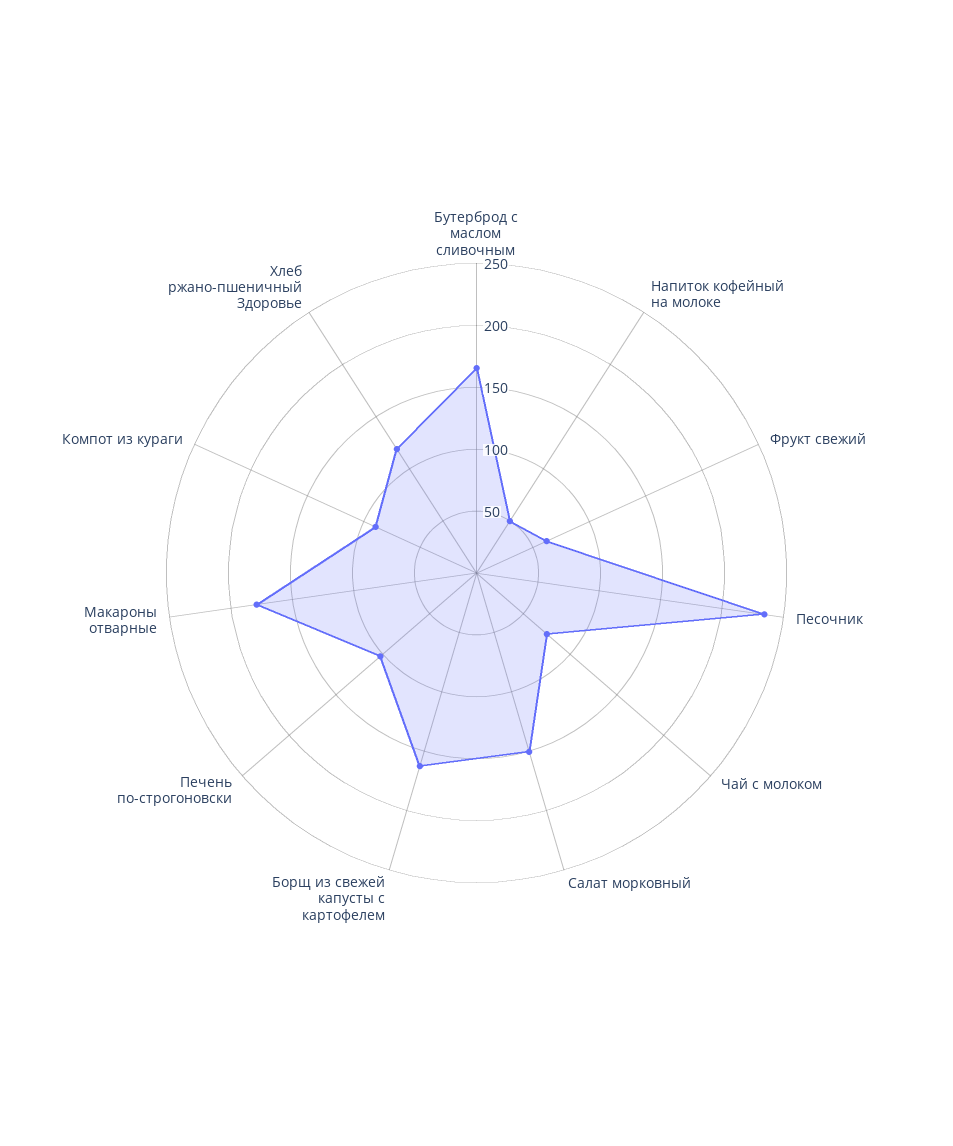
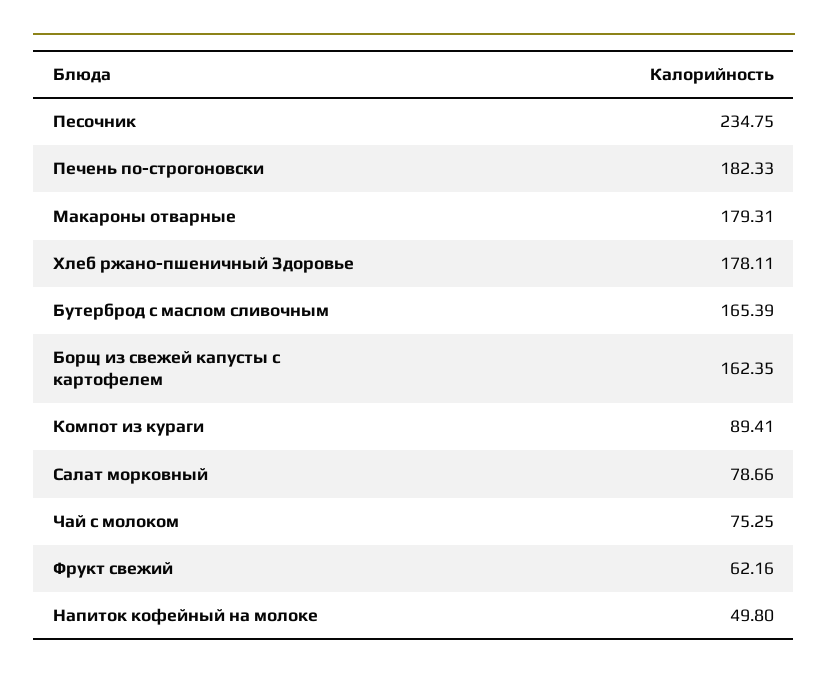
Салат морковный: 150 -> 78.66
Печень по-строгоновски: 100 -> 182.33
Хлеб ржано-пшеничный Здоровье: 120 -> 178.11

